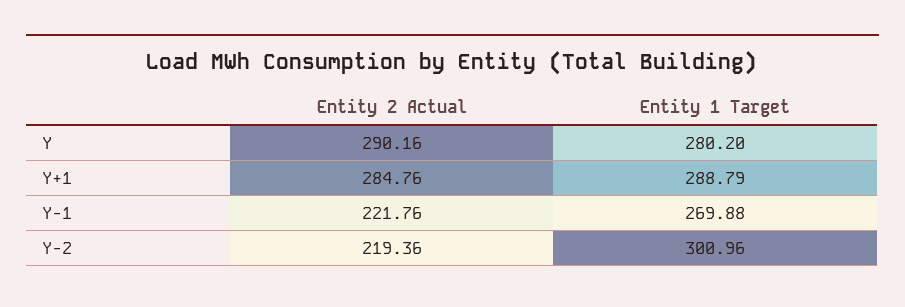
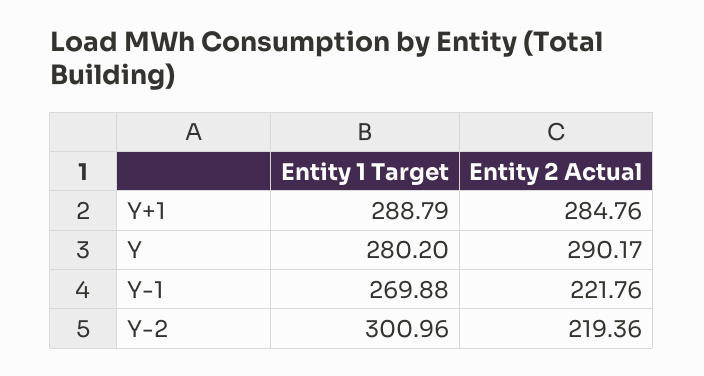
Entity 2 Actual, Y: 290.16 -> 290.17

